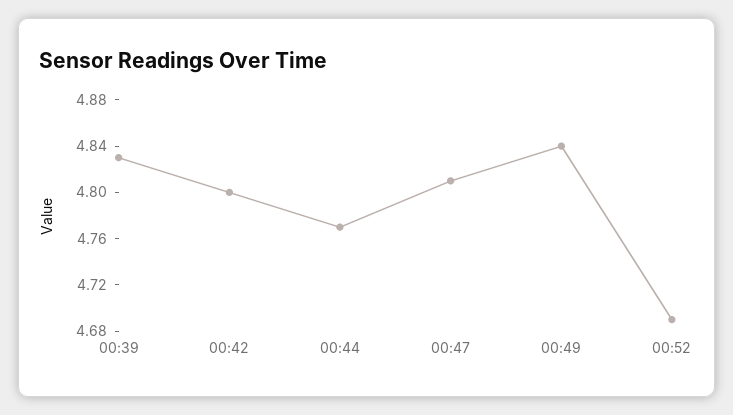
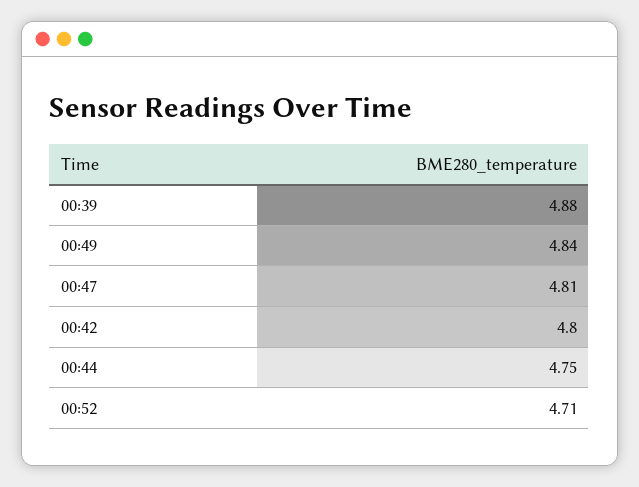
00:39: 4.83 -> 4.88
00:44: 4.77 -> 4.75
00:52: 4.69 -> 4.71

